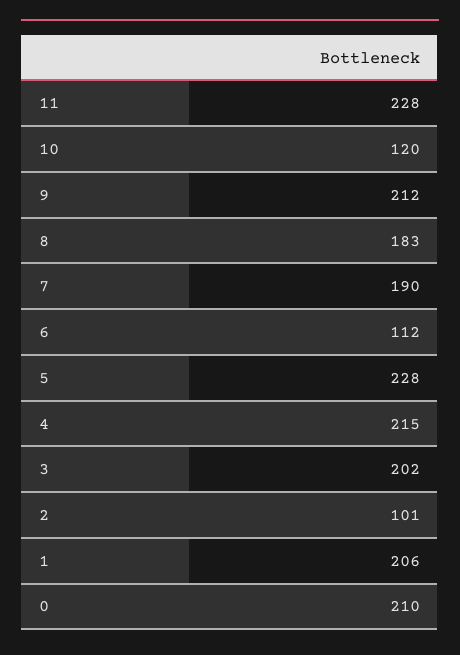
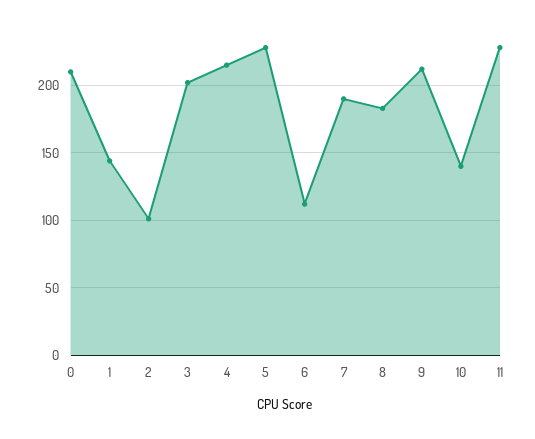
10: 120 -> 140
1: 206 -> 145

